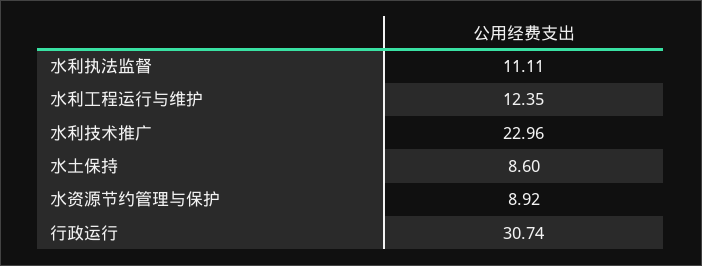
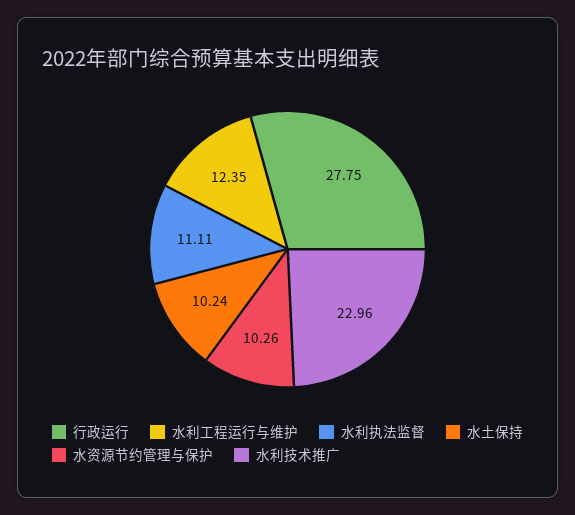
水土保持: 8.6 -> 10.24
水资源节约管理与保护: 8.92 -> 10.26
行政运行: 30.74 -> 27.75

